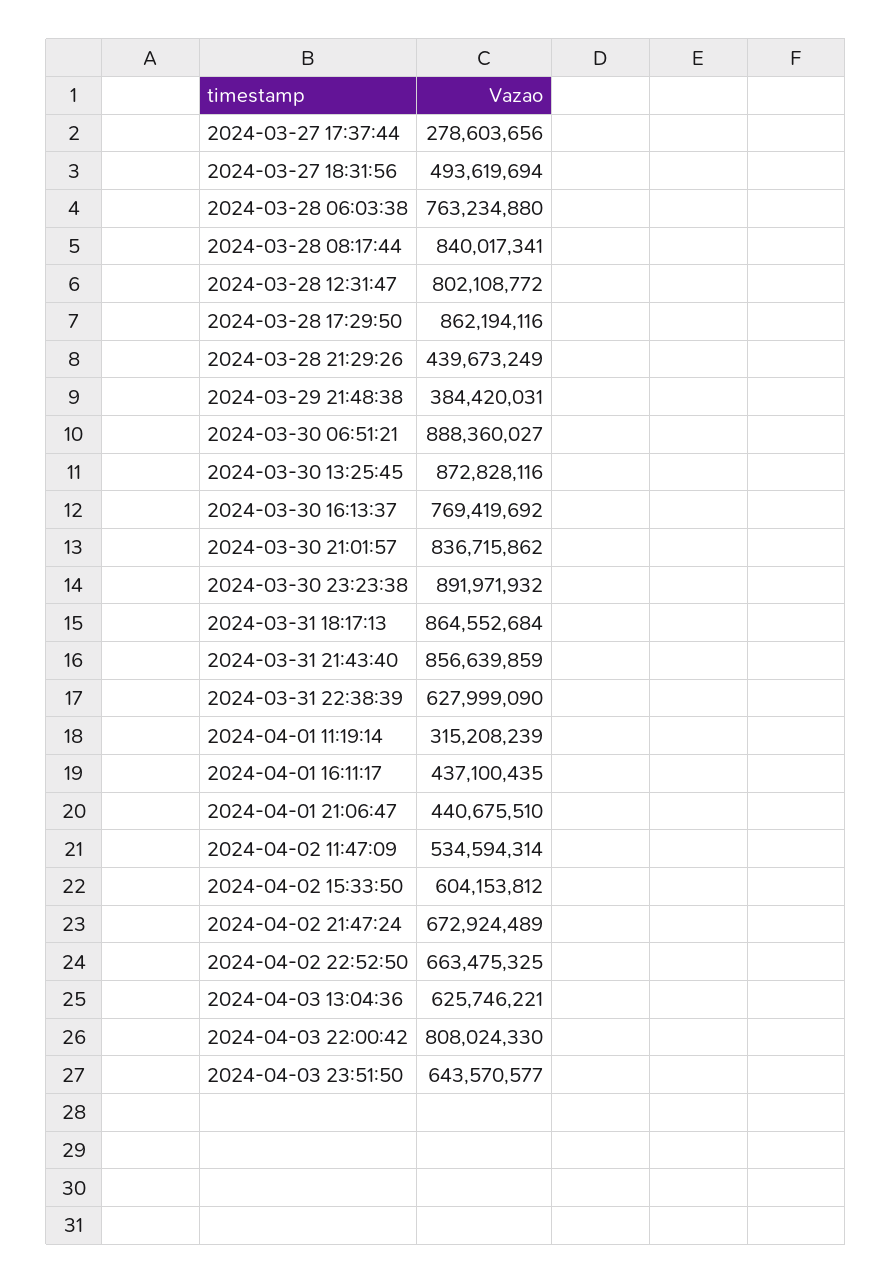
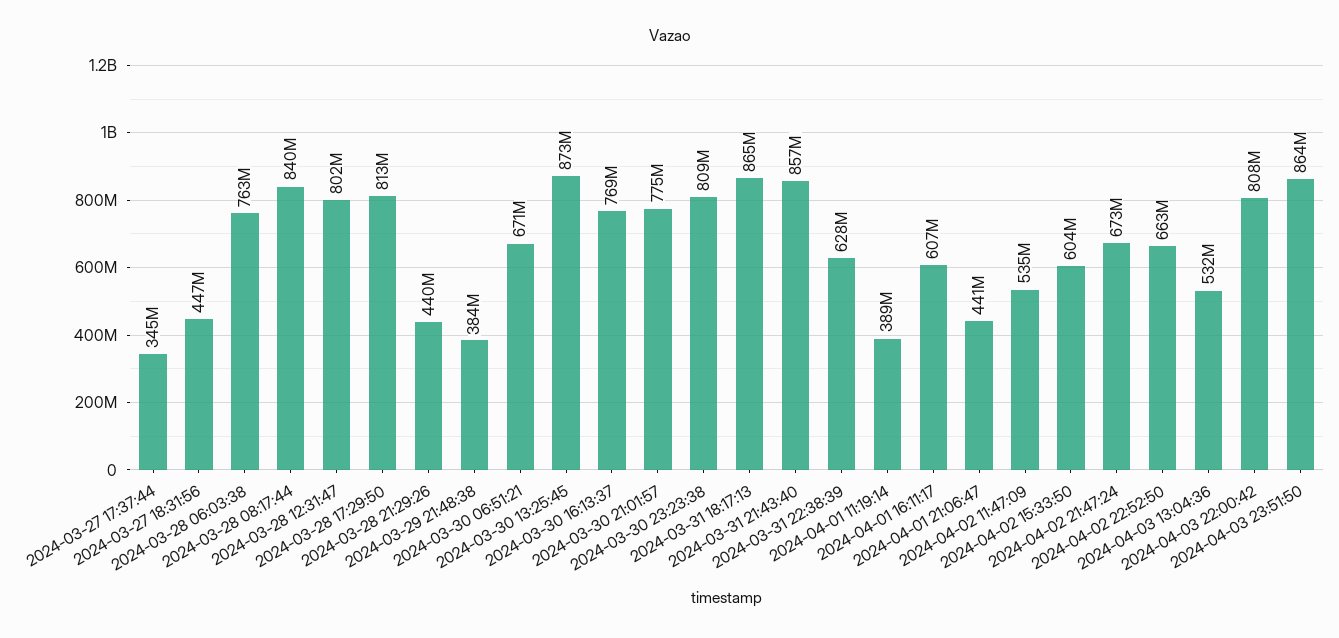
2024-03-27 17:37:44: 278603656 -> 345000000
2024-03-27 18:31:56: 493619694 -> 447000000
2024-03-28 17:29:50: 862194116 -> 813000000
2024-03-30 06:51:21: 888360027 -> 671000000
2024-03-30 21:01:57: 836715862 -> 775000000
2024-03-30 23:23:38: 891971932 -> 809000000
2024-04-01 11:19:14: 315208239 -> 389000000
2024-04-01 16:11:17: 437100435 -> 607000000
2024-04-03 13:04:36: 625746221 -> 532000000
2024-04-03 23:51:50: 643570577 -> 864000000

